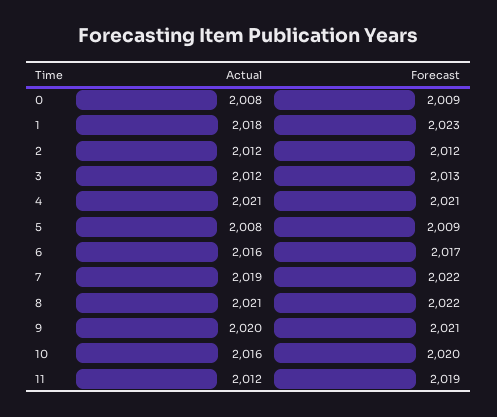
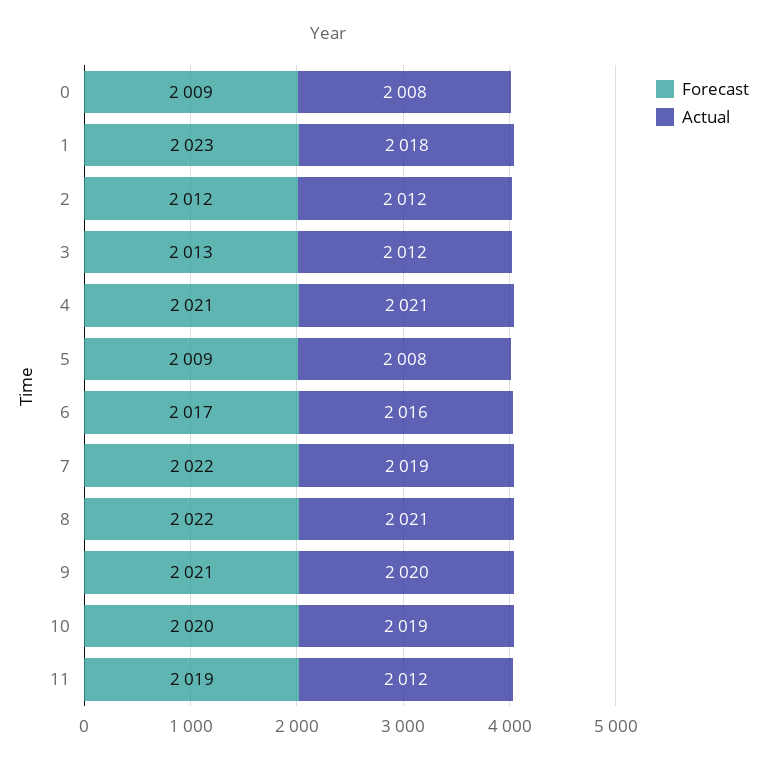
Actual, 10: 2016 -> 2019

